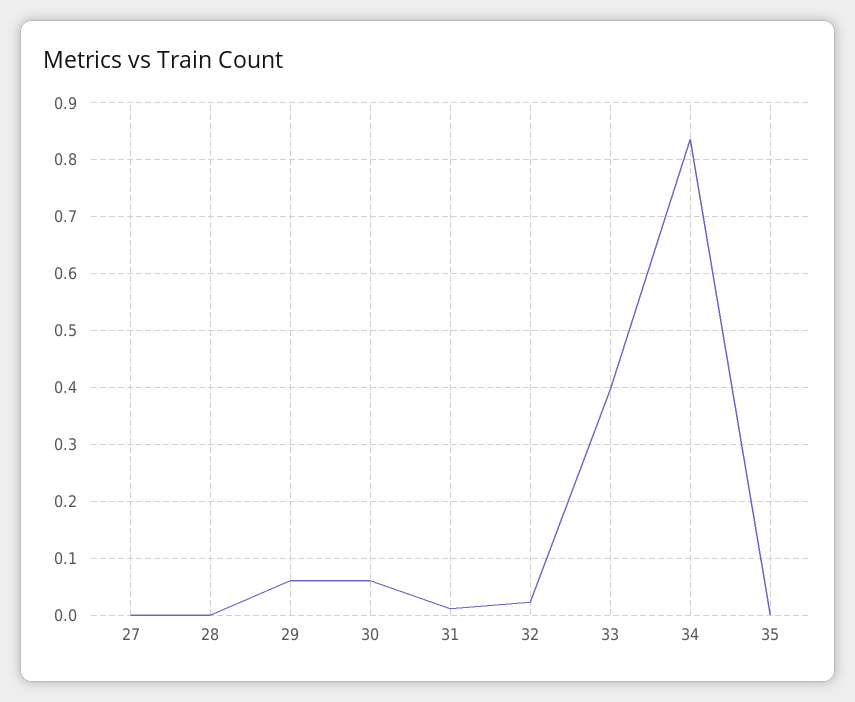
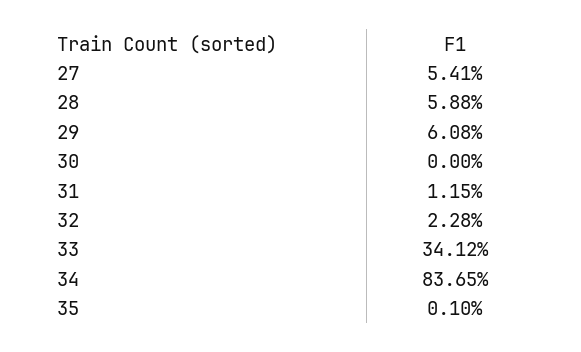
27: 0 -> 0.0541
28: 0 -> 0.0588
30: 0.06 -> 0
33: 0.4 -> 0.3412

